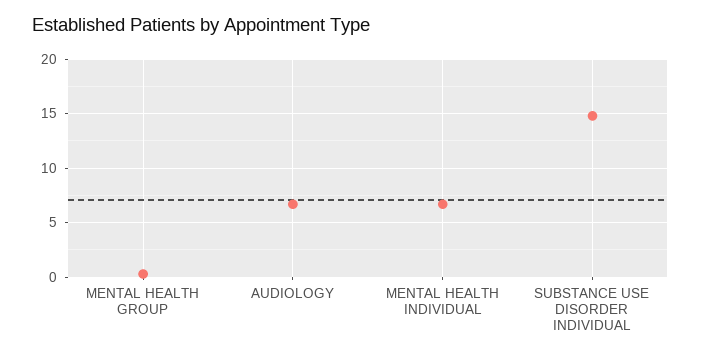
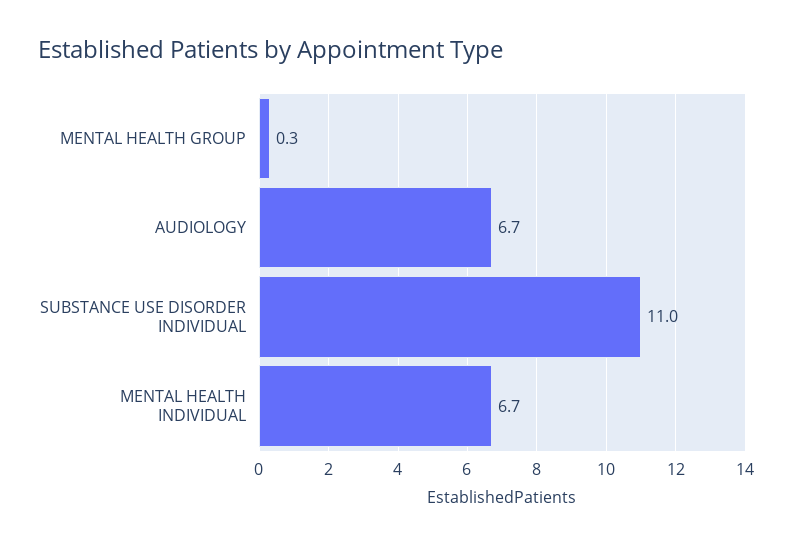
SUBSTANCE USE DISORDER INDIVIDUAL: 15 -> 11

